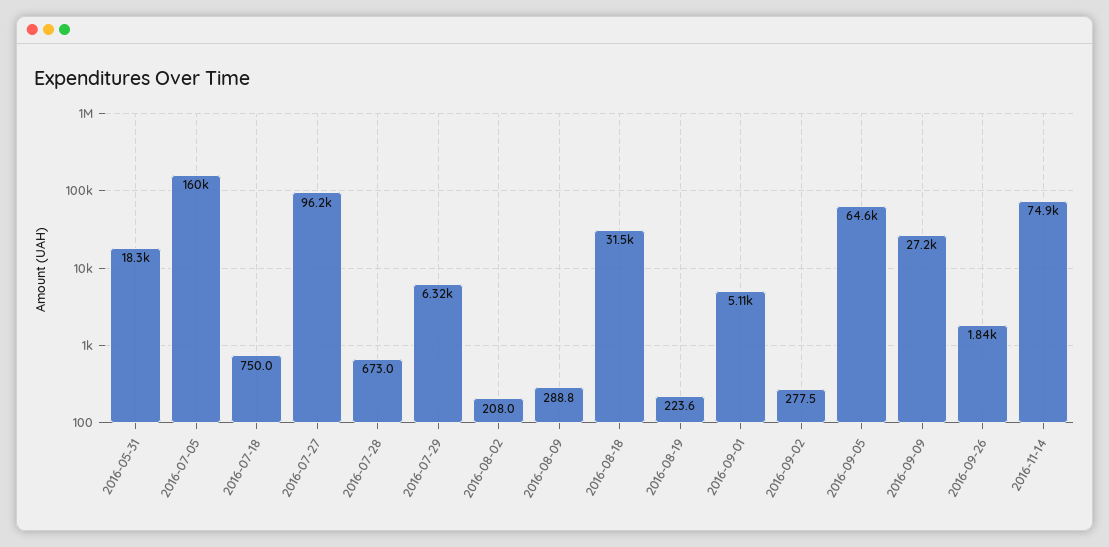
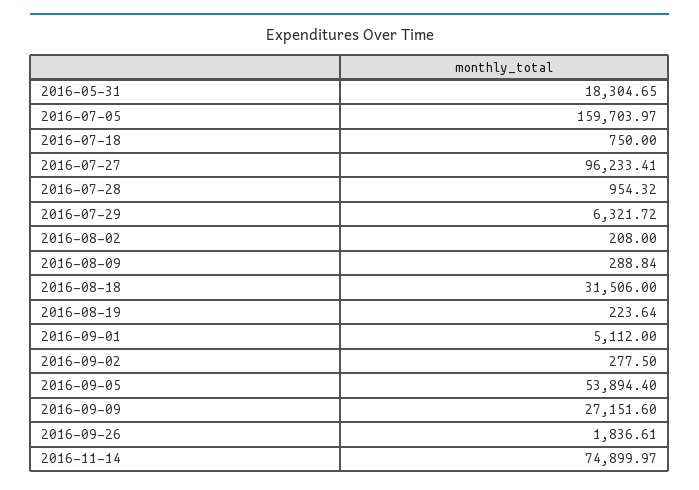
2016-07-28: 673 -> 954.32
2016-09-05: 64600 -> 53894.4

